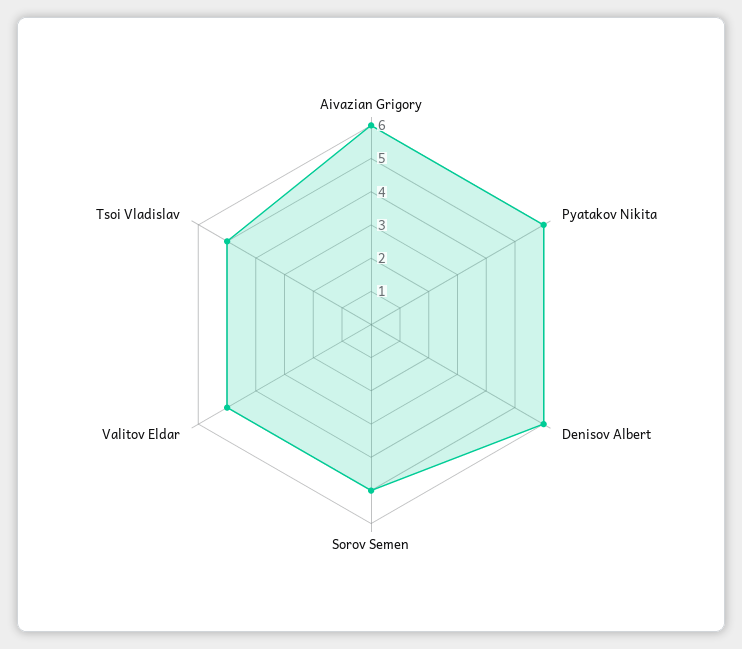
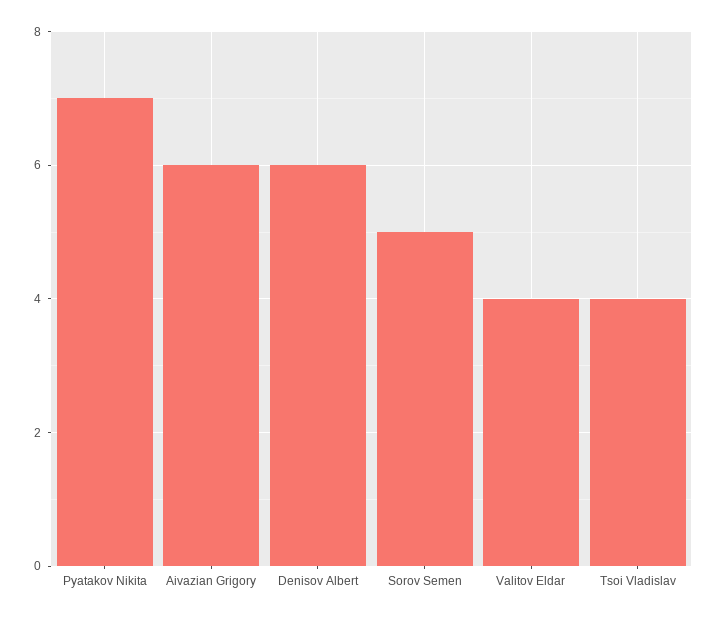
Pyatakov Nikita: 6 -> 7
Valitov Eldar: 5 -> 4
Tsoi Vladislav: 5 -> 4

